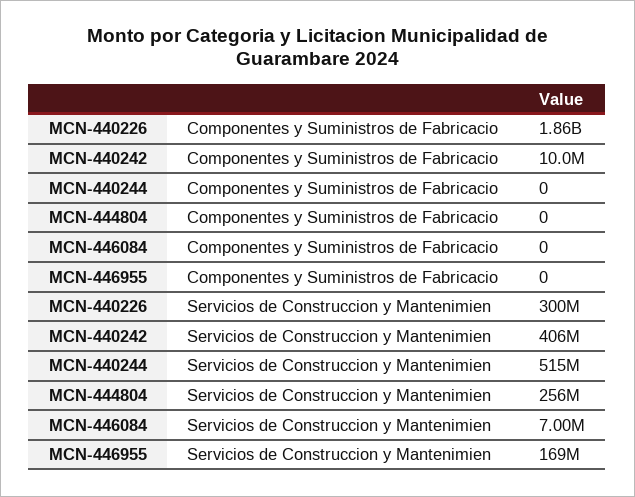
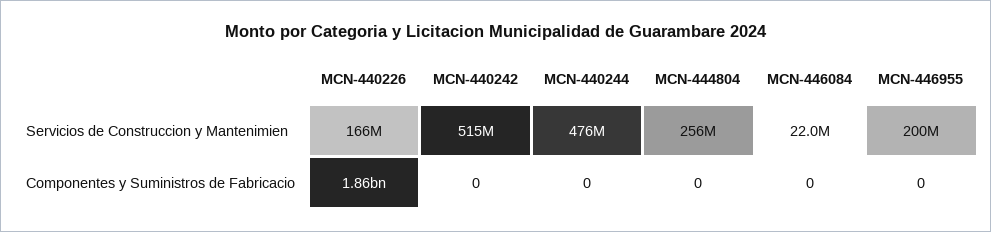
MCN-440242, Componentes y Suministros de Fabricacio: 10000000 -> 0
MCN-440226, Servicios de Construccion y Mantenimien: 300000000 -> 166000000
MCN-440242, Servicios de Construccion y Mantenimien: 406000000 -> 515000000
MCN-440244, Servicios de Construccion y Mantenimien: 515000000 -> 476000000
MCN-446084, Servicios de Construccion y Mantenimien: 7000000 -> 22000000
MCN-446955, Servicios de Construccion y Mantenimien: 169000000 -> 200000000

